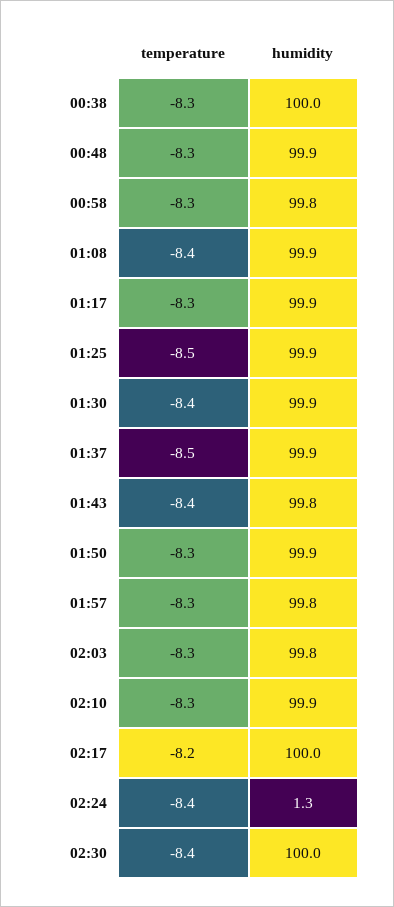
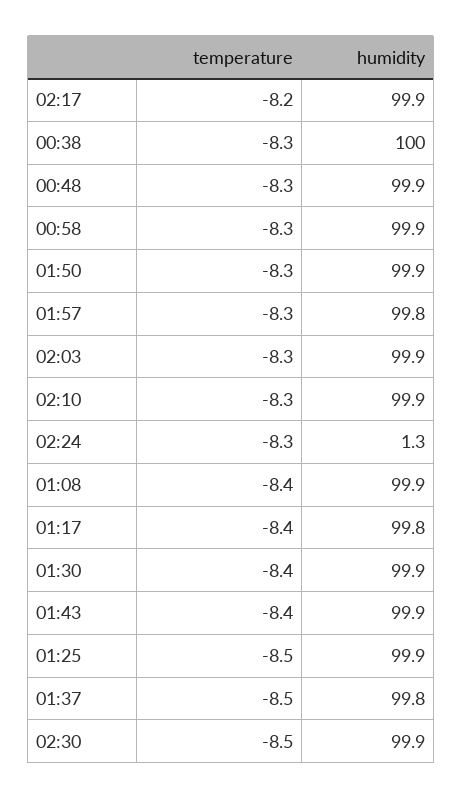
humidity, 00:58: 99.8 -> 99.9
temperature, 01:17: -8.3 -> -8.4
humidity, 01:17: 99.9 -> 99.8
humidity, 01:37: 99.9 -> 99.8
humidity, 01:43: 99.8 -> 99.9
humidity, 02:03: 99.8 -> 99.9
humidity, 02:17: 100 -> 99.9
temperature, 02:24: -8.4 -> -8.3
temperature, 02:30: -8.4 -> -8.5
humidity, 02:30: 100 -> 99.9

